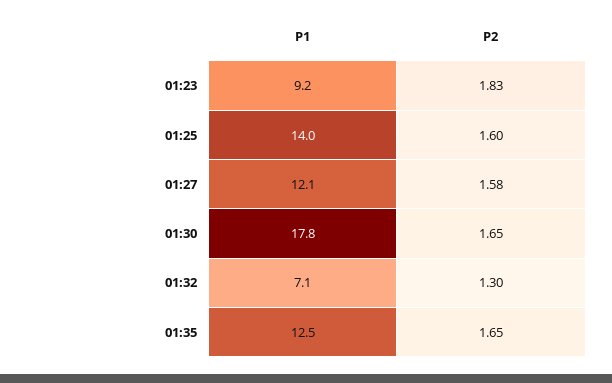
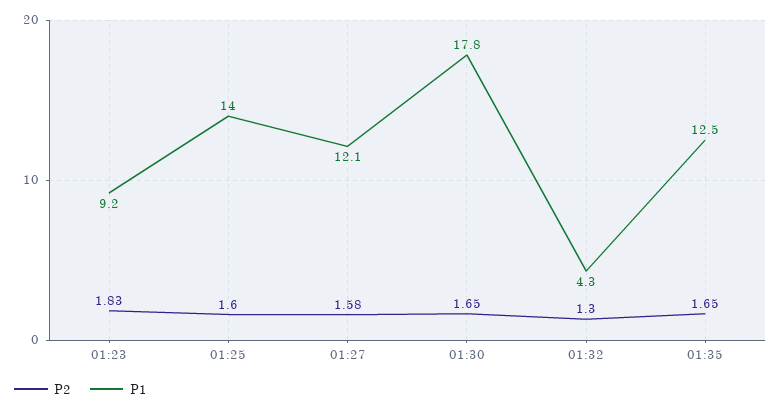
P1, 01:32: 7.1 -> 4.3

